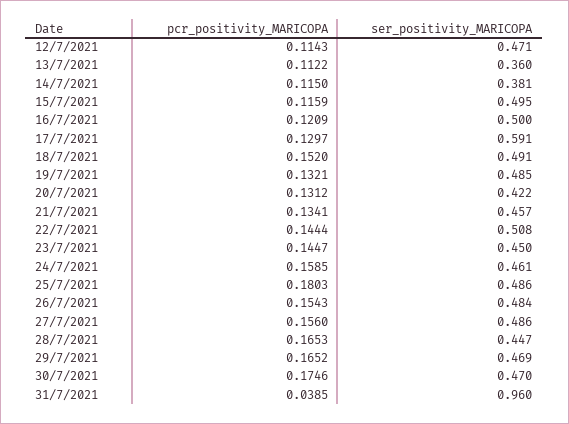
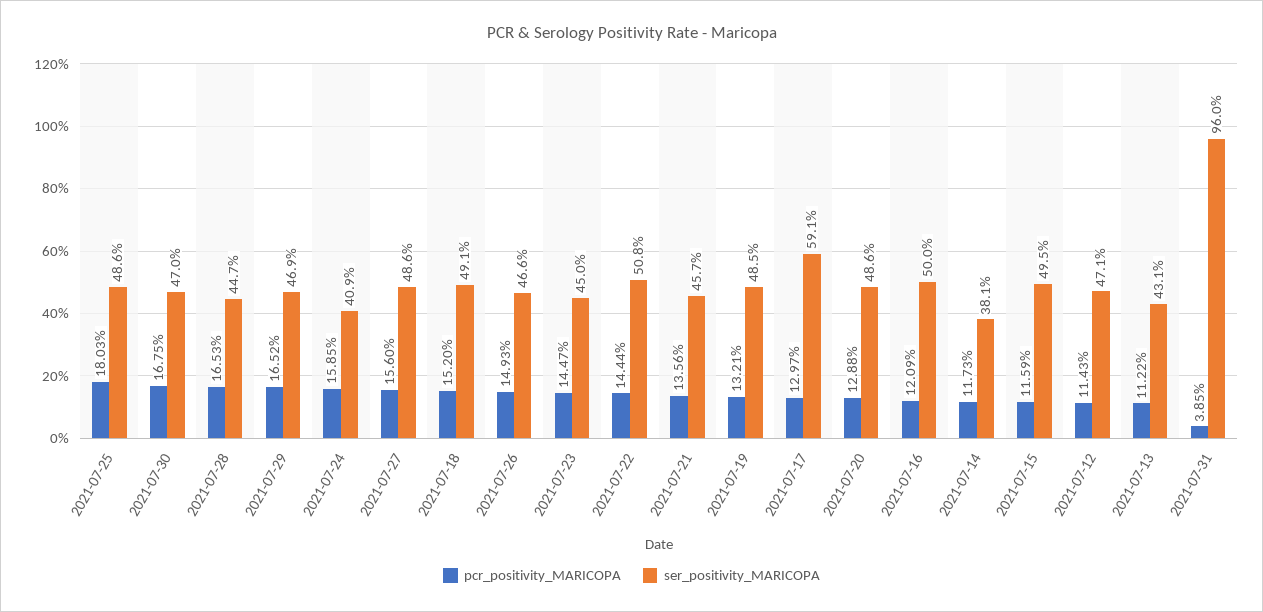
ser_positivity_MARICOPA, 13/7/2021: 0.36 -> 0.431
pcr_positivity_MARICOPA, 14/7/2021: 0.115 -> 0.1173
pcr_positivity_MARICOPA, 20/7/2021: 0.1312 -> 0.1288
ser_positivity_MARICOPA, 20/7/2021: 0.422 -> 0.486
pcr_positivity_MARICOPA, 21/7/2021: 0.1341 -> 0.1356
ser_positivity_MARICOPA, 24/7/2021: 0.461 -> 0.409
pcr_positivity_MARICOPA, 26/7/2021: 0.1543 -> 0.1493
ser_positivity_MARICOPA, 26/7/2021: 0.484 -> 0.466
pcr_positivity_MARICOPA, 30/7/2021: 0.1746 -> 0.1675

